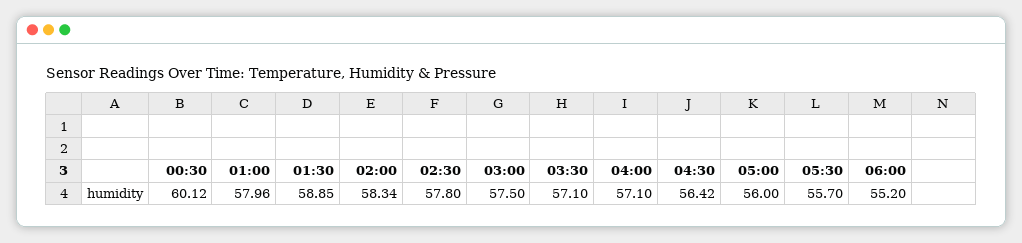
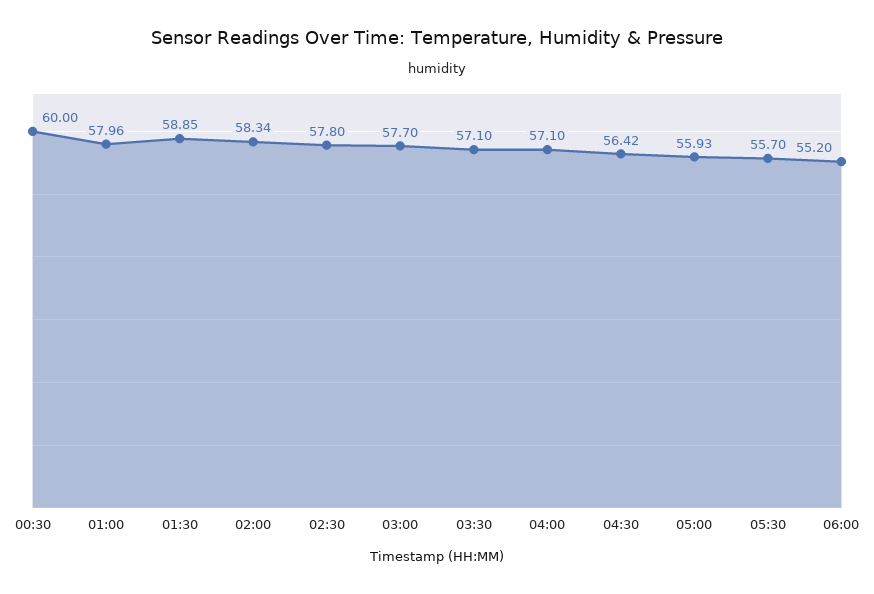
00:30: 60.12 -> 60
03:00: 57.5 -> 57.7
05:00: 56 -> 55.93

